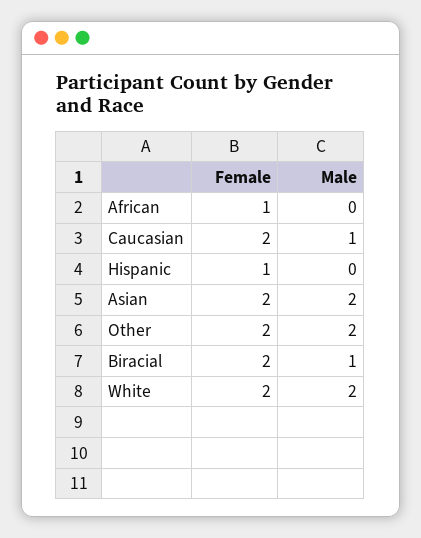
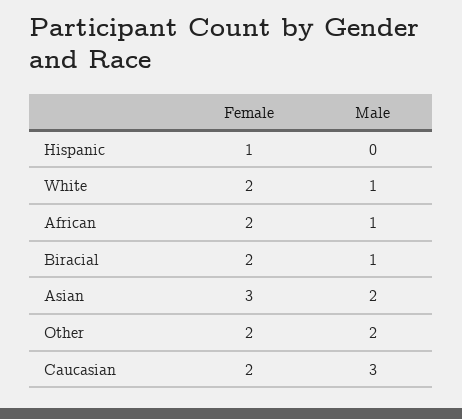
Female, African: 1 -> 2
Male, African: 0 -> 1
Male, Caucasian: 1 -> 3
Female, Asian: 2 -> 3
Male, White: 2 -> 1

